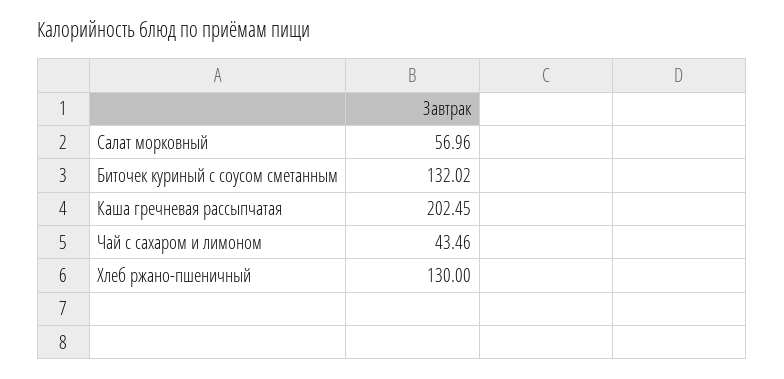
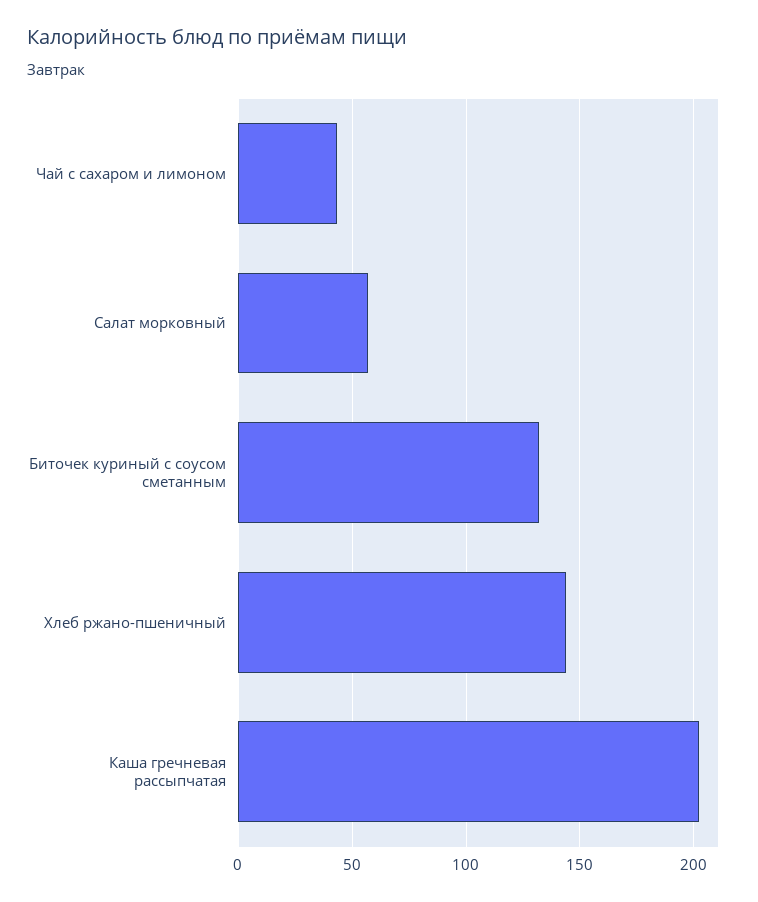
Хлеб ржано-пшеничный: 130 -> 145

